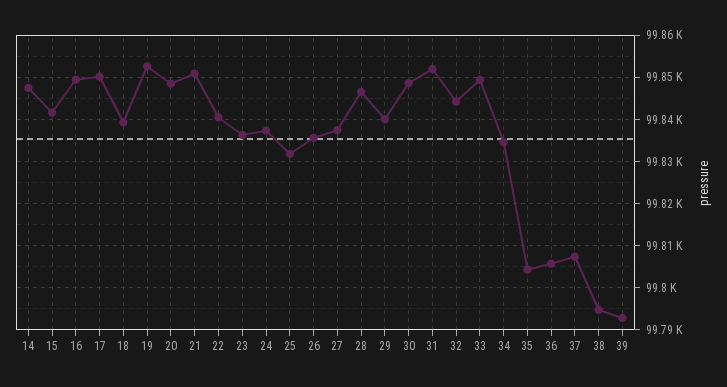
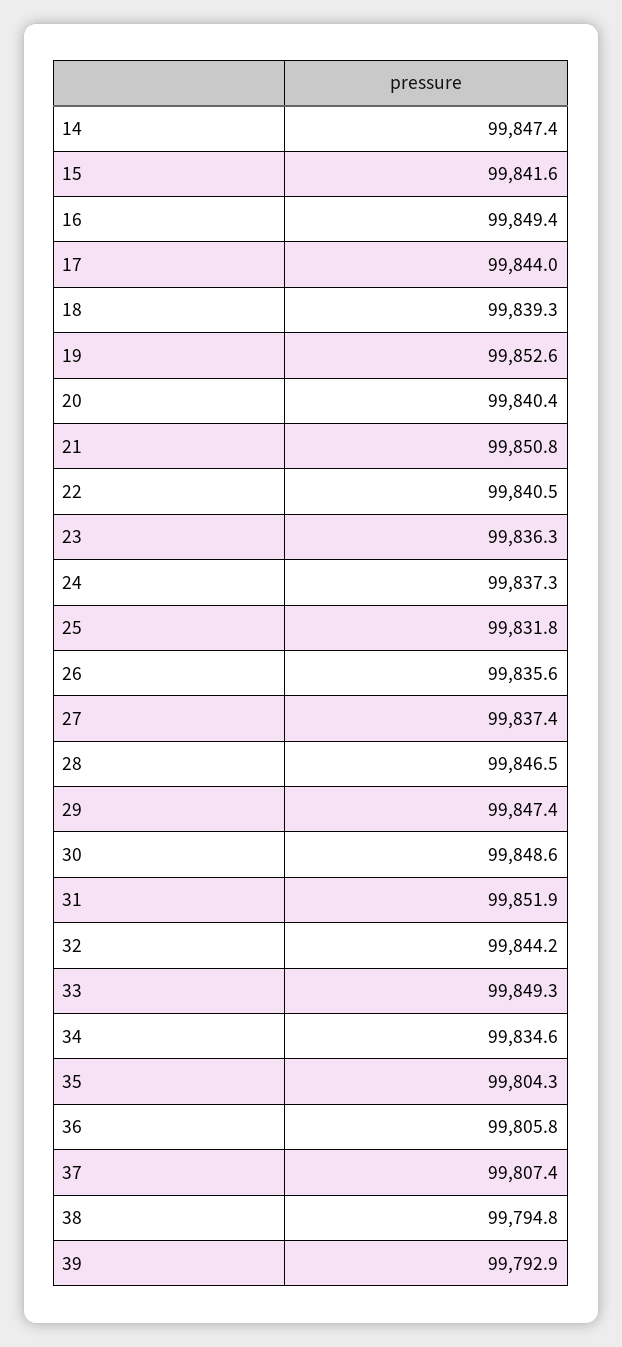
17: 99850 -> 99844
20: 99848 -> 99840.4
29: 99840 -> 99847.4

